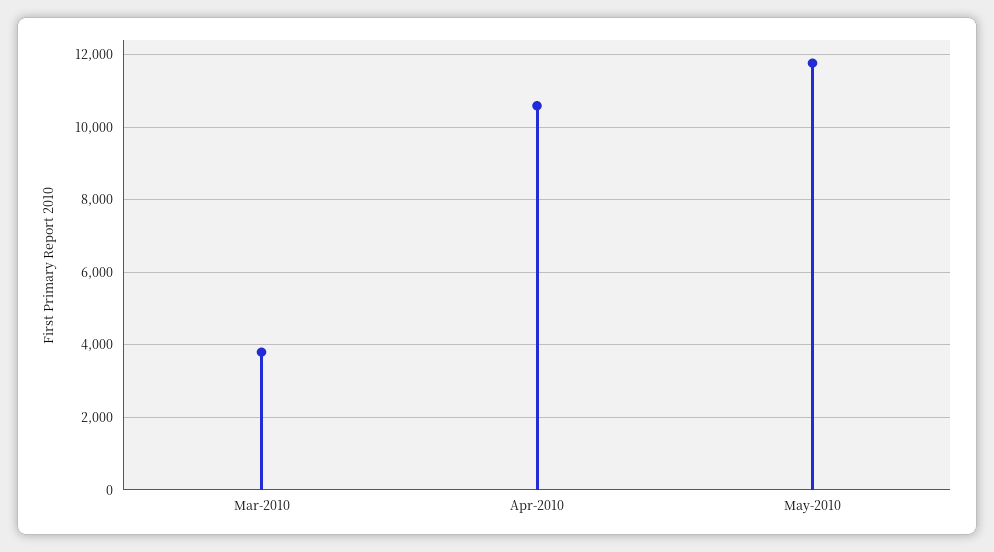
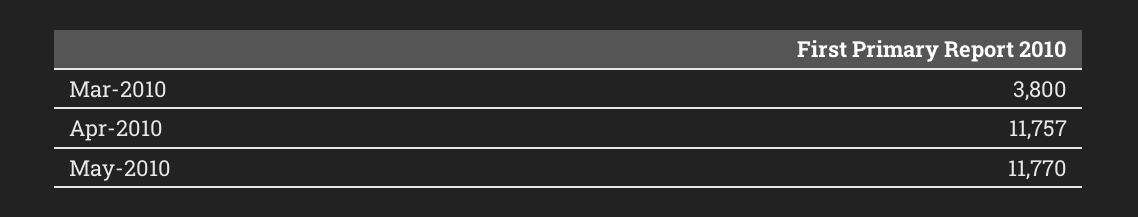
Apr-2010: 10600 -> 11757

